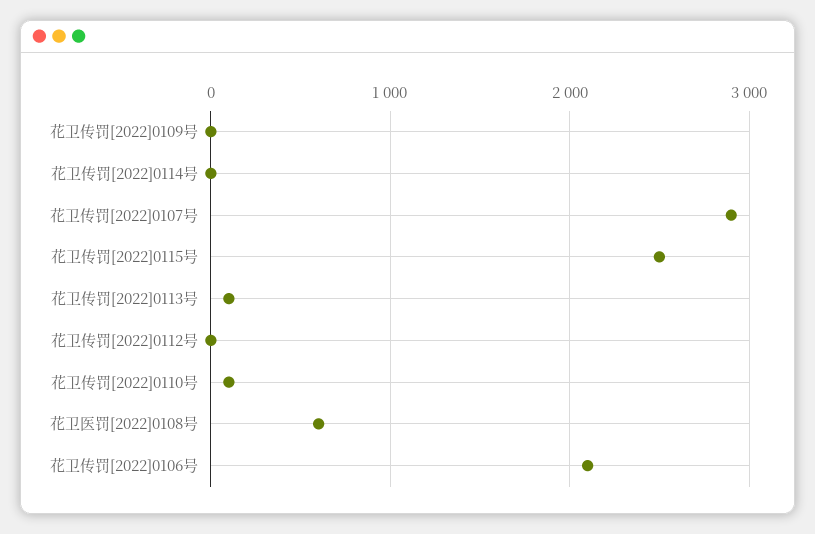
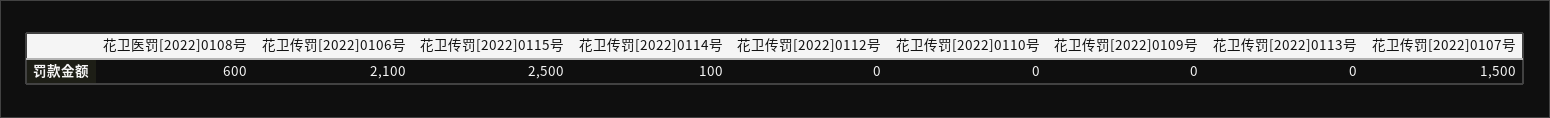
花卫传罚[2022]0114号: 0 -> 100
花卫传罚[2022]0107号: 2900 -> 1500
花卫传罚[2022]0113号: 100 -> 0
花卫传罚[2022]0110号: 100 -> 0

